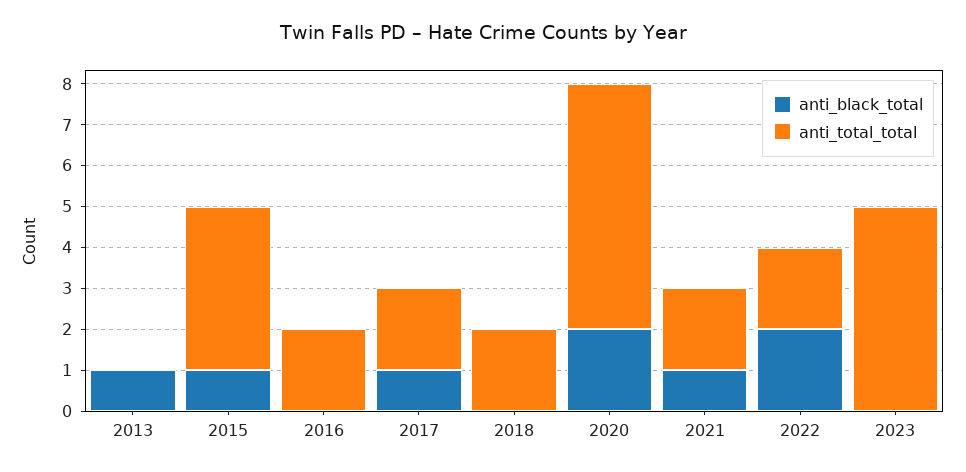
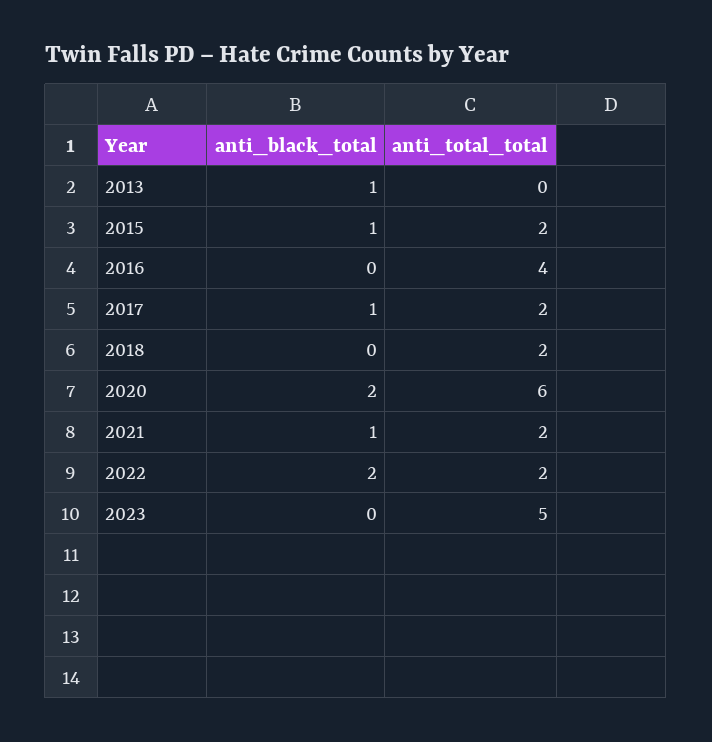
anti_total_total, 2015: 4 -> 2
anti_total_total, 2016: 2 -> 4

